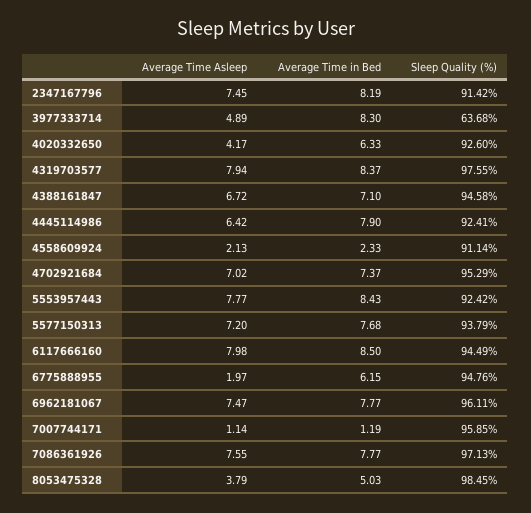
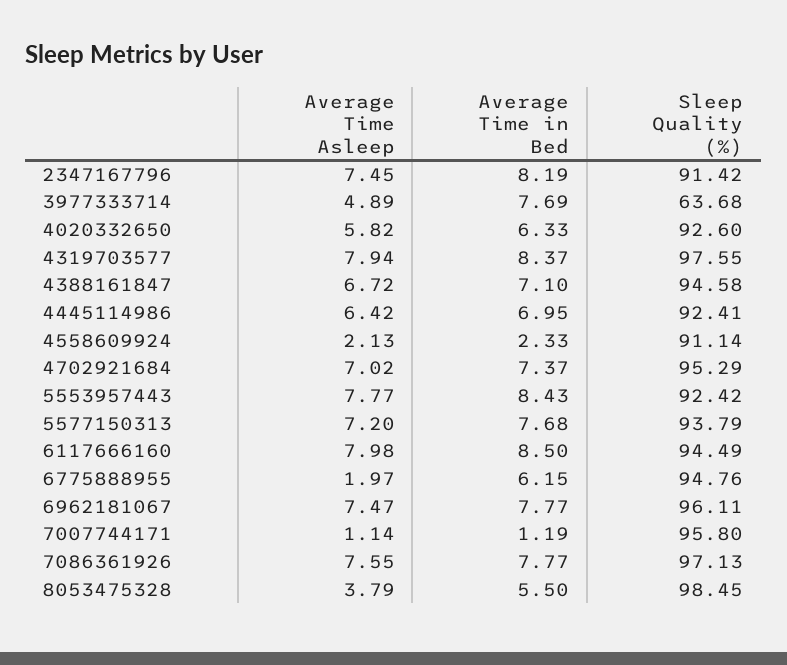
Average Time in Bed, 3977333714: 8.3 -> 7.69
Average Time Asleep, 4020332650: 4.17 -> 5.82
Average Time in Bed, 4445114986: 7.9 -> 6.95
Sleep Quality (%), 7007744171: 95.85 -> 95.8
Average Time in Bed, 8053475328: 5.03 -> 5.5

